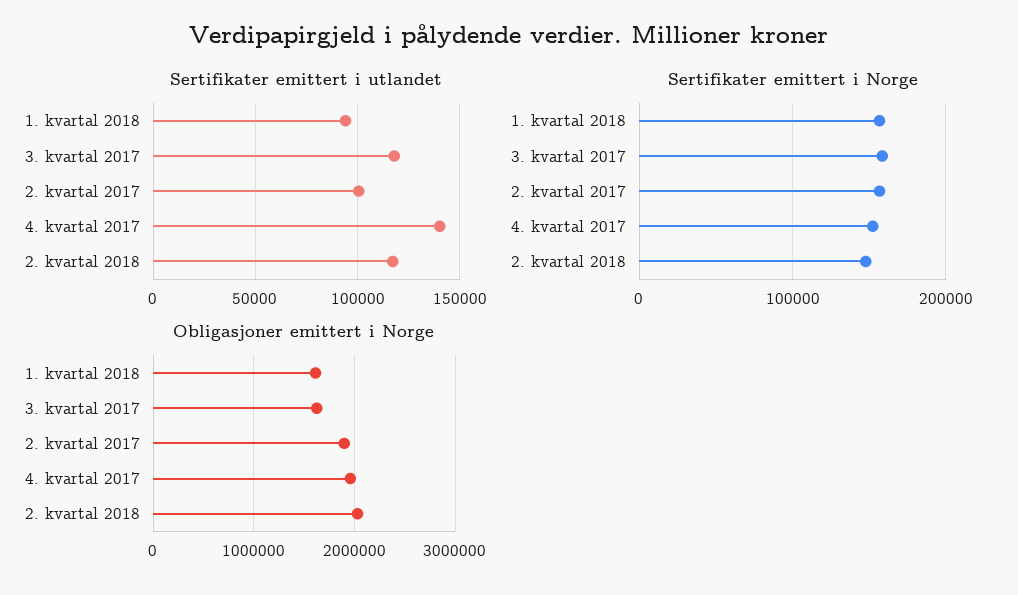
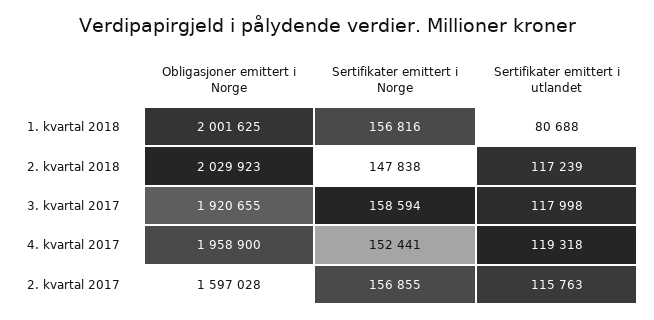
Sertifikater emittert i utlandet, 1. kvartal 2018: 95000 -> 80688
Sertifikater emittert i utlandet, 2. kvartal 2017: 100000 -> 115763
Sertifikater emittert i utlandet, 4. kvartal 2017: 140000 -> 119318
Obligasjoner emittert i Norge, 1. kvartal 2018: 1600000 -> 2001625
Obligasjoner emittert i Norge, 3. kvartal 2017: 1600000 -> 1920655
Obligasjoner emittert i Norge, 2. kvartal 2017: 1900000 -> 1597028

